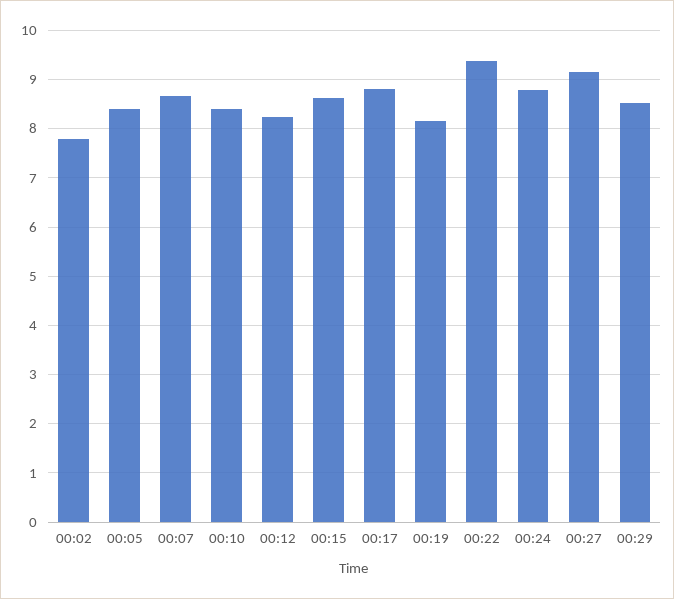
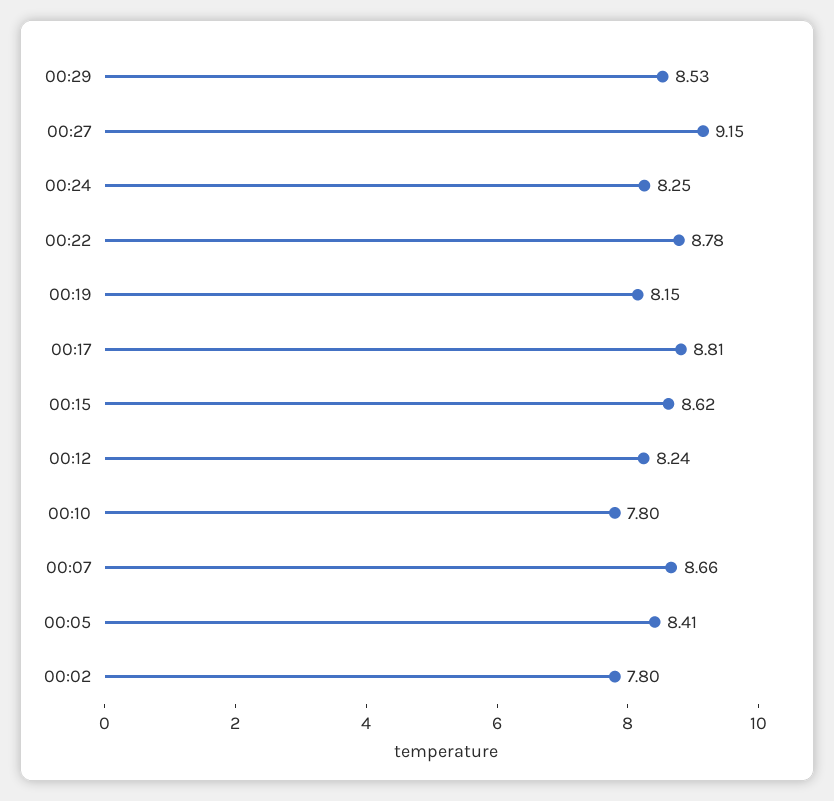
00:10: 8.4 -> 7.8
00:22: 9.4 -> 8.78
00:24: 8.8 -> 8.25

